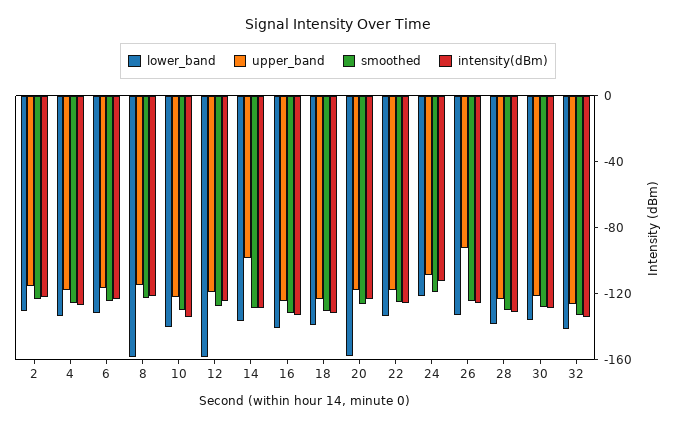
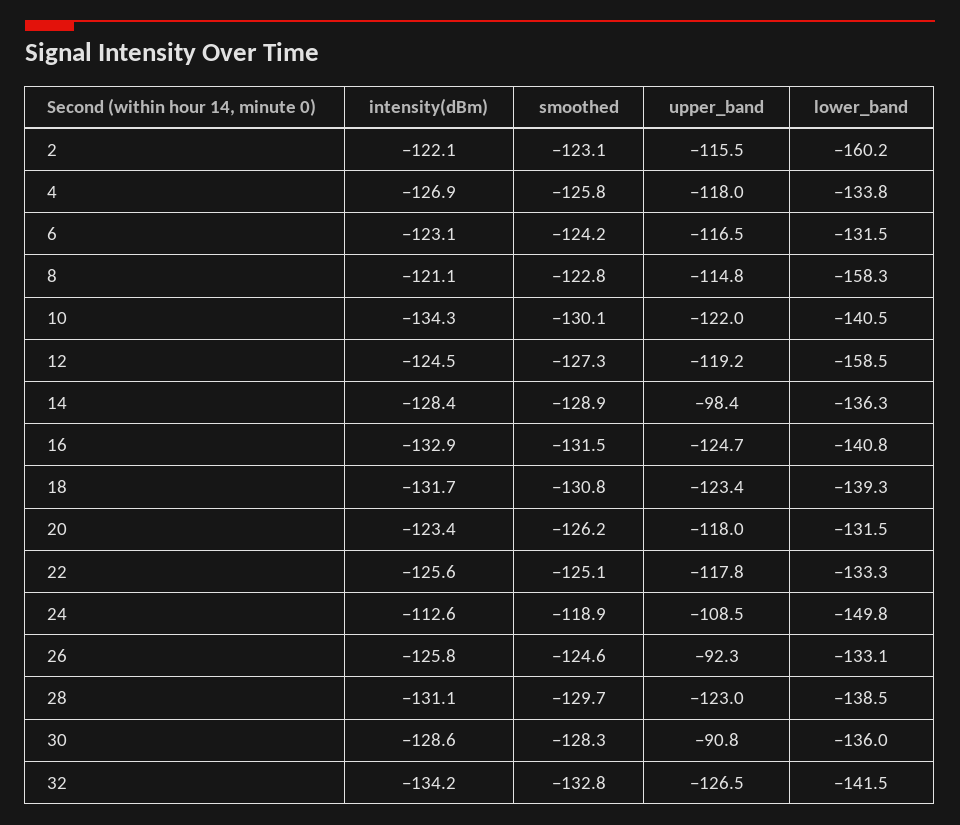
lower_band, 2: -130 -> -160.2
lower_band, 20: -160 -> -131.5
lower_band, 24: -120 -> -149.8
upper_band, 30: -120 -> -90.8

